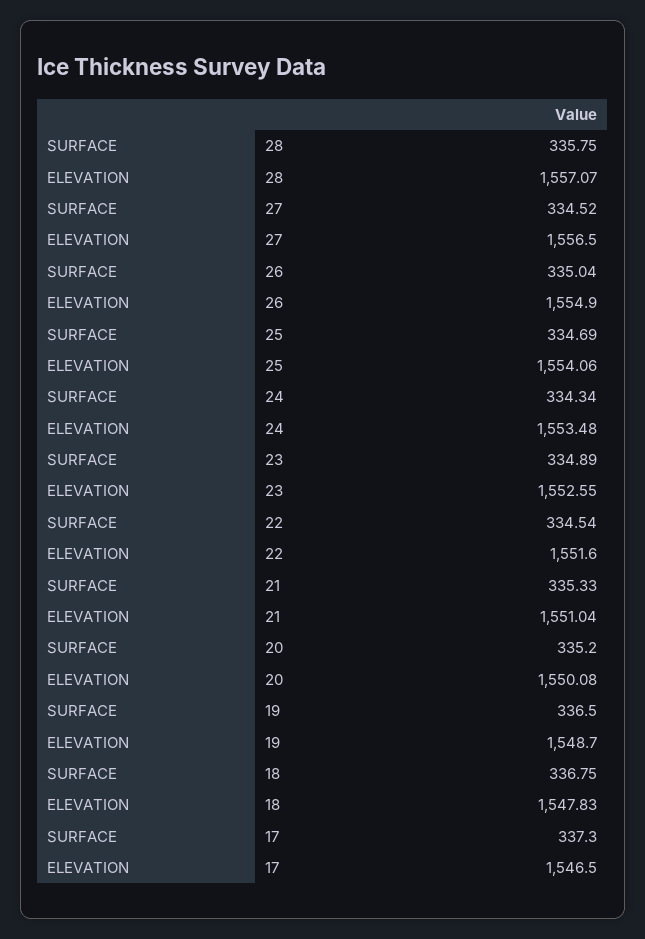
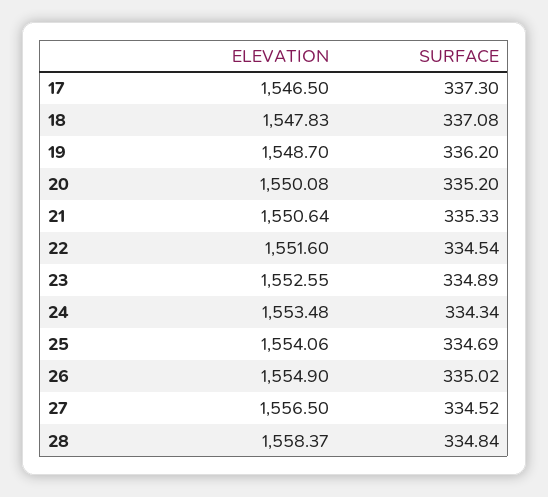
SURFACE, 28: 335.75 -> 334.84
ELEVATION, 28: 1557.07 -> 1558.37
SURFACE, 26: 335.04 -> 335.02
ELEVATION, 21: 1551.04 -> 1550.64
SURFACE, 19: 336.5 -> 336.2
SURFACE, 18: 336.75 -> 337.08

